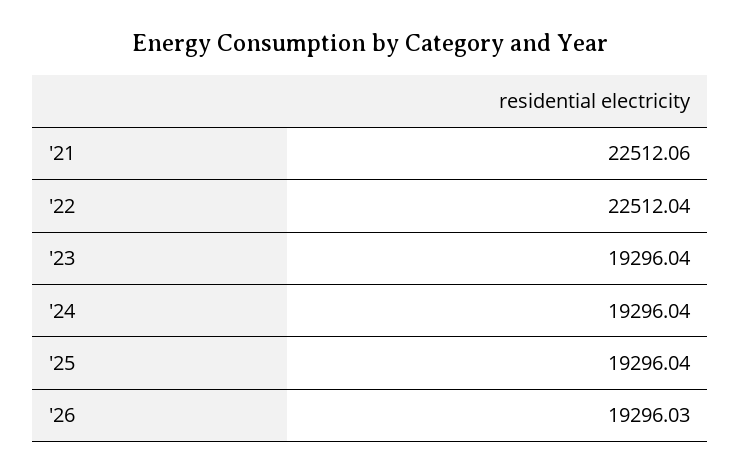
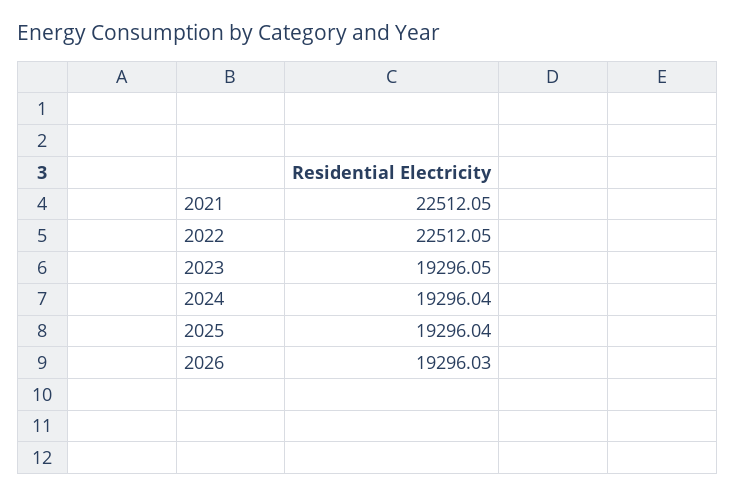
'21: 22512.06 -> 22512.05
'22: 22512.04 -> 22512.05
'23: 19296.04 -> 19296.05

